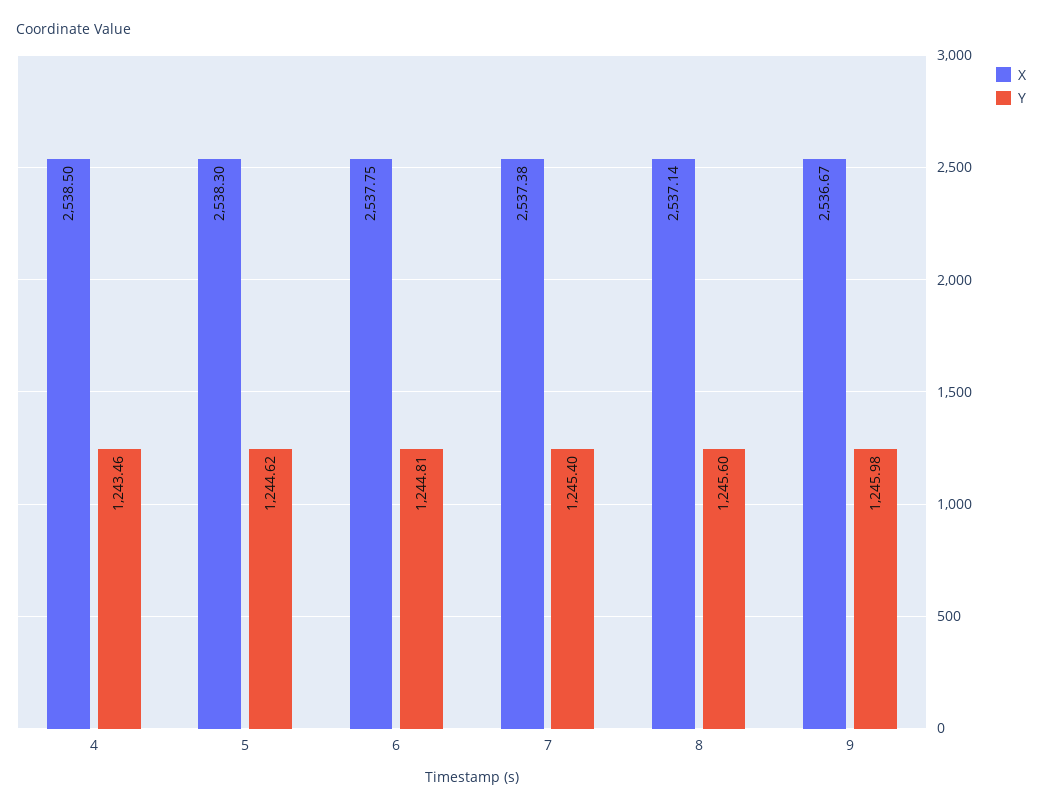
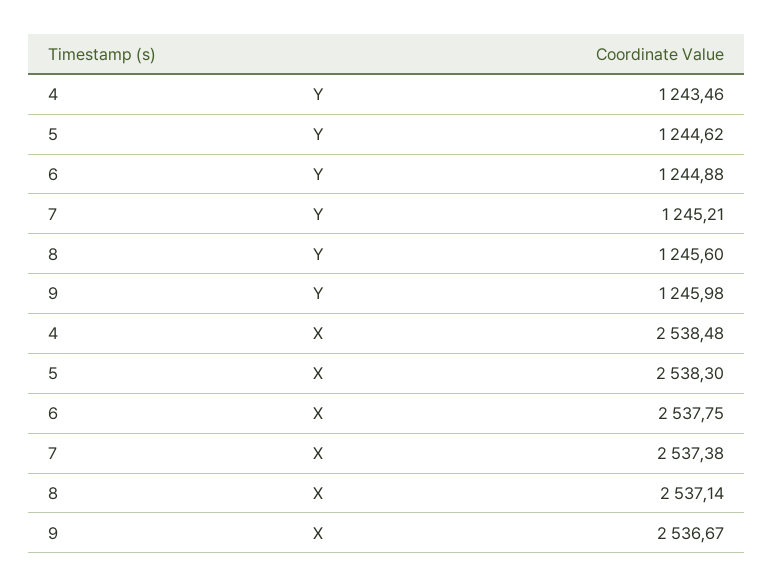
X, 4: 2538.5 -> 2538.48
Y, 6: 1244.81 -> 1244.88
Y, 7: 1245.4 -> 1245.21

